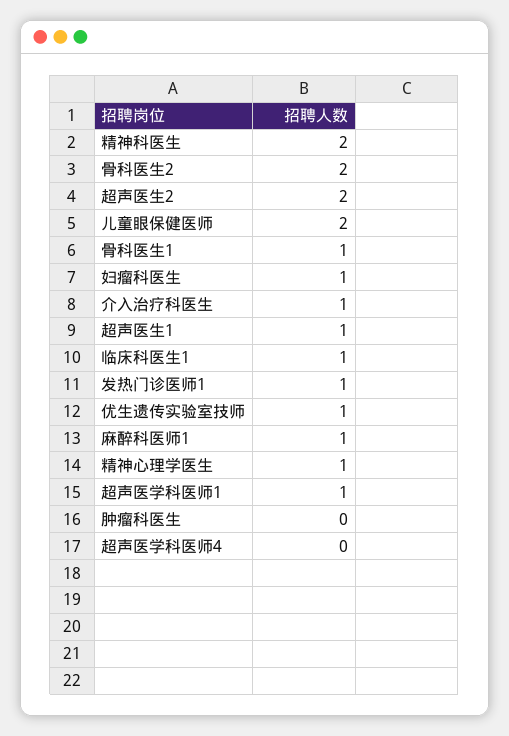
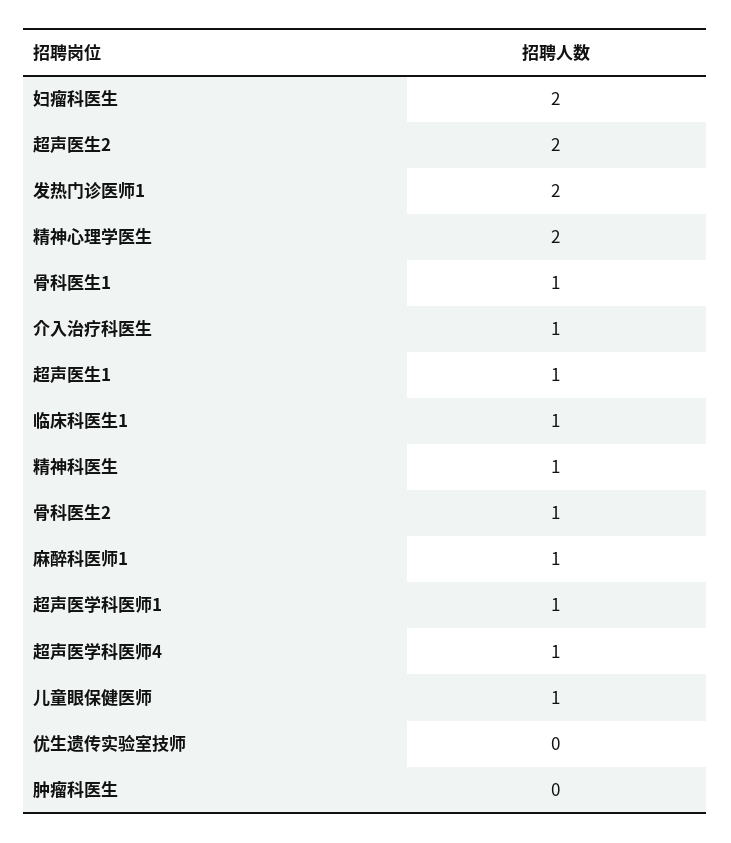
精神科医生: 2 -> 1
骨科医生2: 2 -> 1
儿童眼保健医师: 2 -> 1
妇瘤科医生: 1 -> 2
发热门诊医师1: 1 -> 2
优生遗传实验室技师: 1 -> 0
精神心理学医生: 1 -> 2
超声医学科医师4: 0 -> 1

